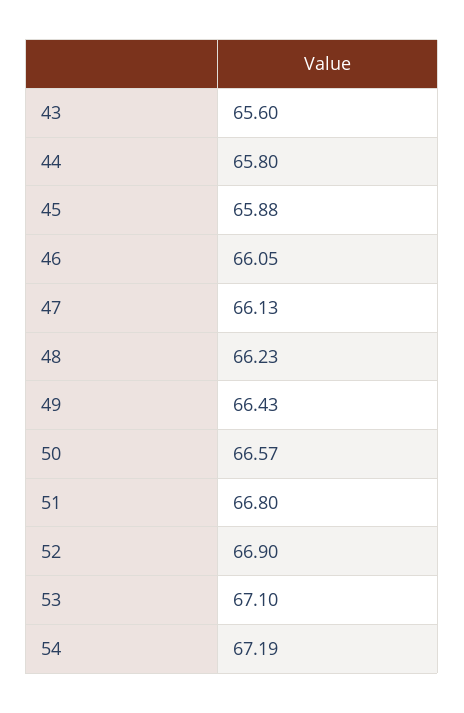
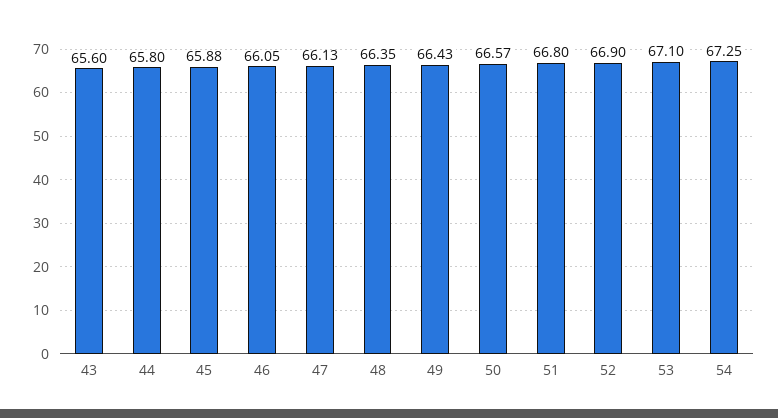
48: 66.23 -> 66.35
54: 67.19 -> 67.25

